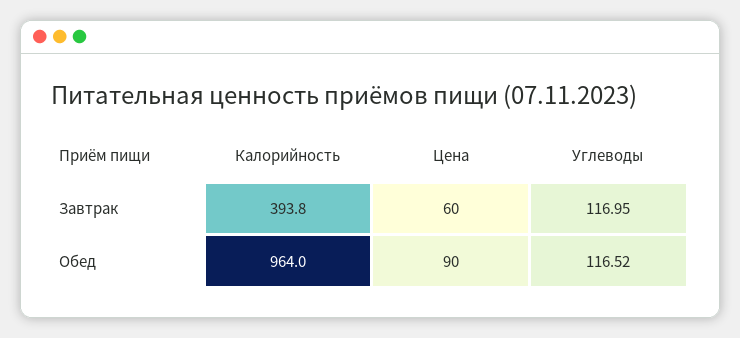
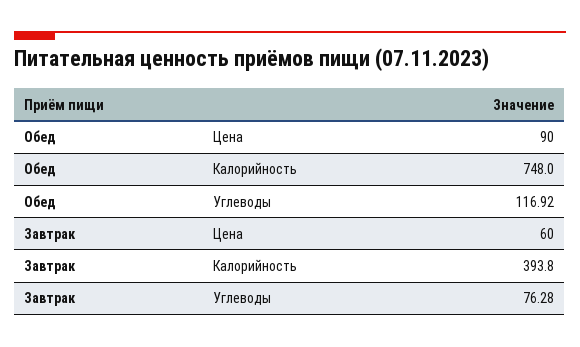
Углеводы, Завтрак: 116.95 -> 76.28
Калорийность, Обед: 964 -> 748
Углеводы, Обед: 116.52 -> 116.92

